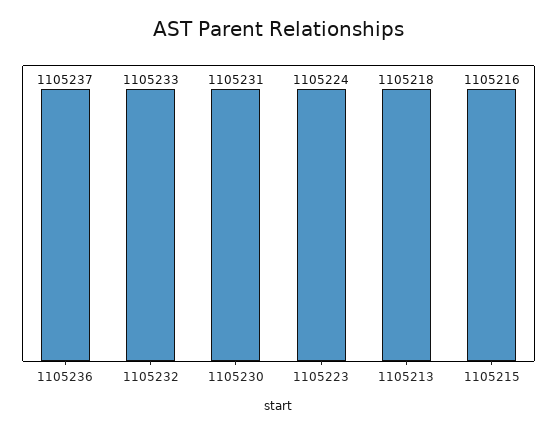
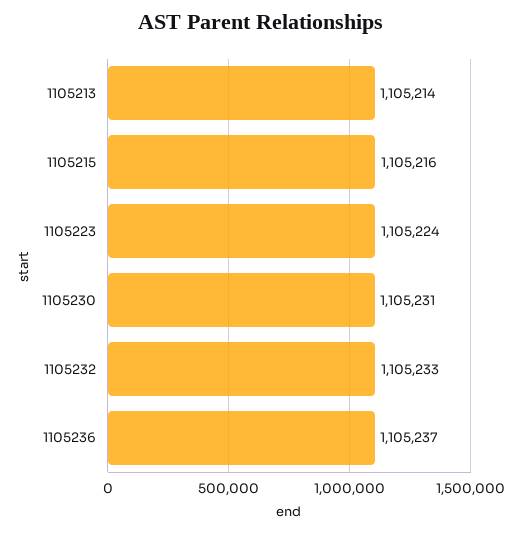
1105213: 1105218 -> 1105214

